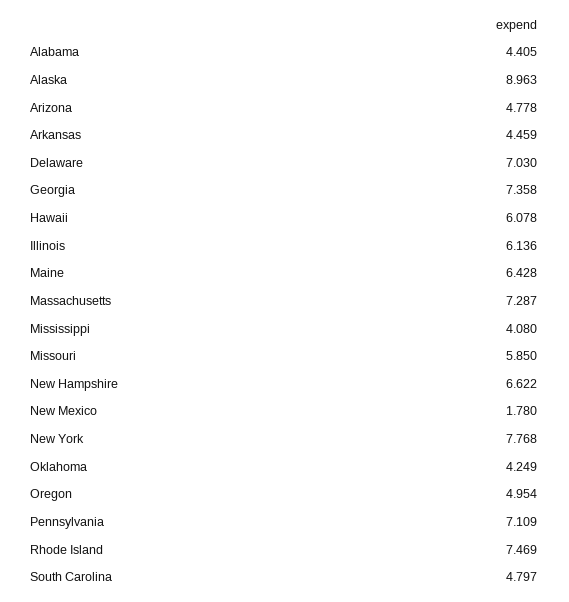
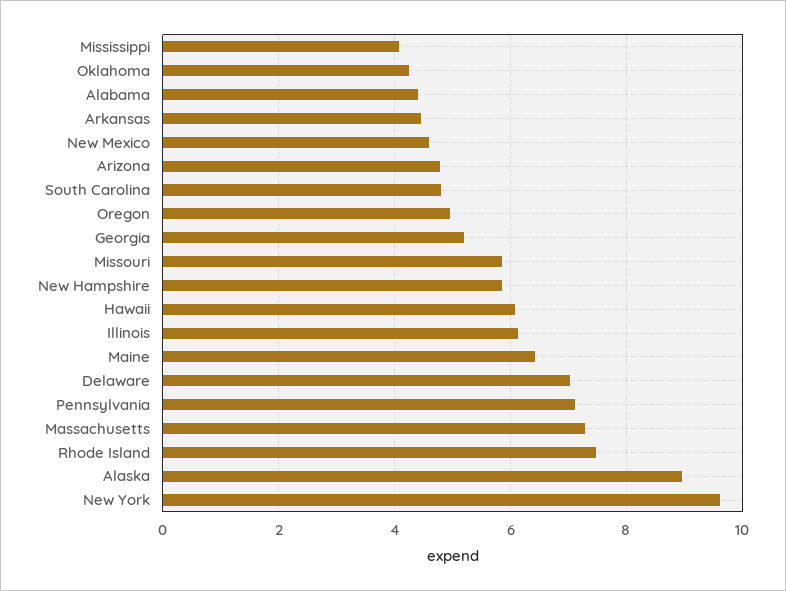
Georgia: 7.358 -> 5.2
New Hampshire: 6.622 -> 5.8
New Mexico: 1.78 -> 4.6
New York: 7.768 -> 9.6

